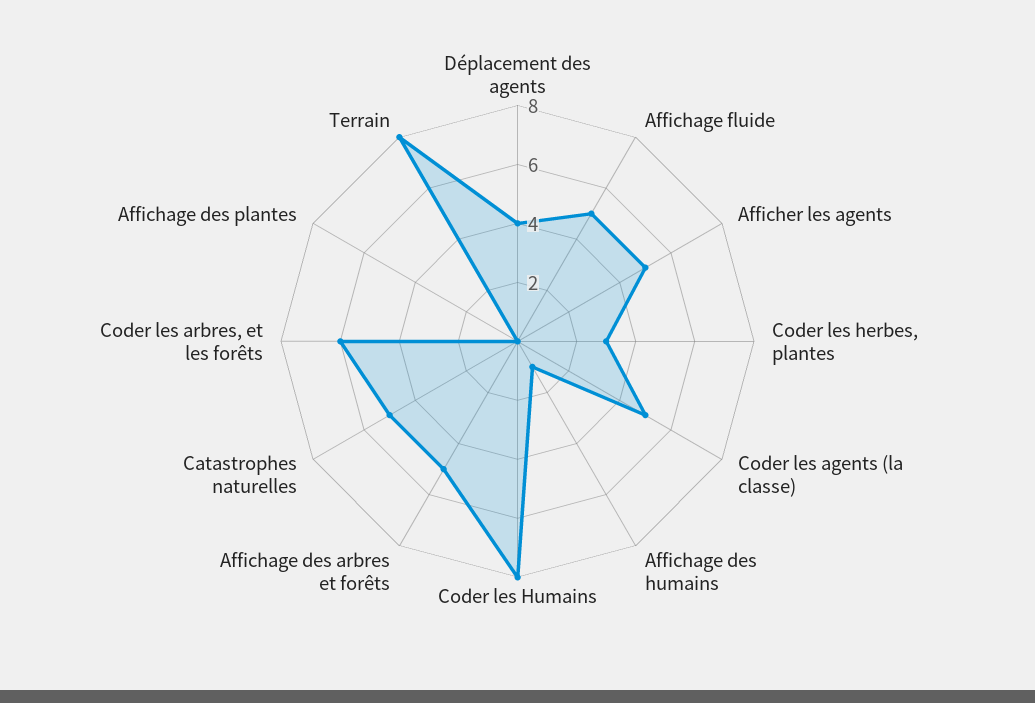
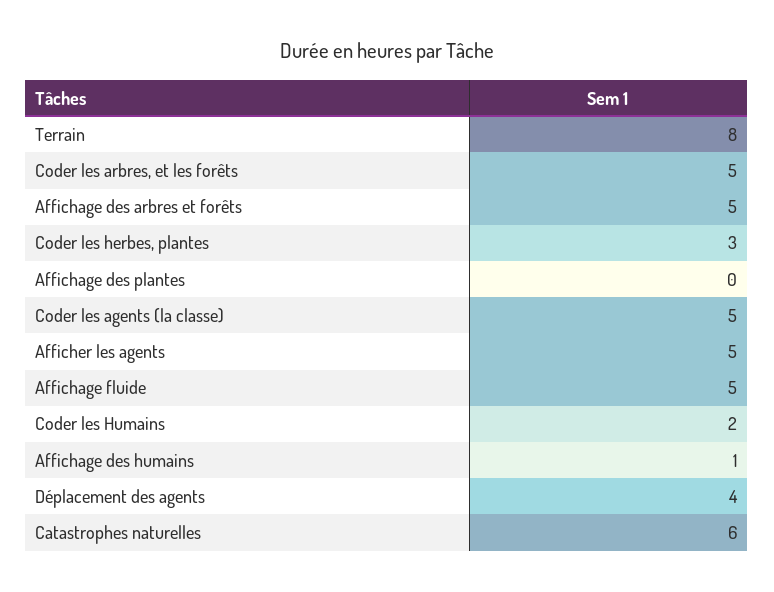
Coder les Humains: 8 -> 2
Catastrophes naturelles: 5 -> 6
Coder les arbres, et les forêts: 6 -> 5

